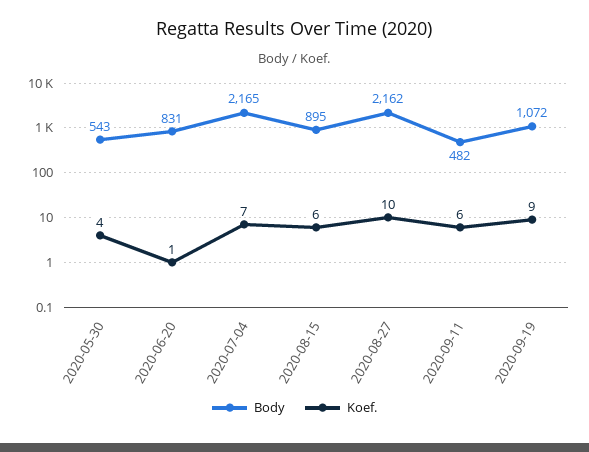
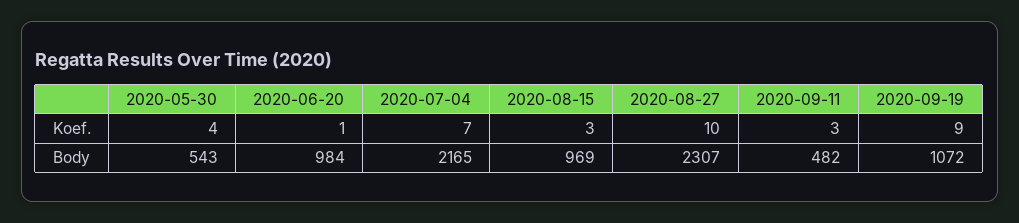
Body, 2020-06-20: 831 -> 984
Body, 2020-08-15: 895 -> 969
Koef., 2020-08-15: 6 -> 3
Body, 2020-08-27: 2162 -> 2307
Koef., 2020-09-11: 6 -> 3

